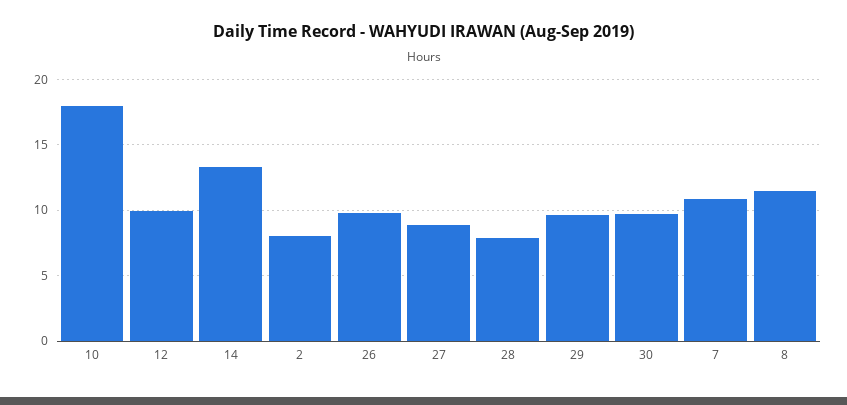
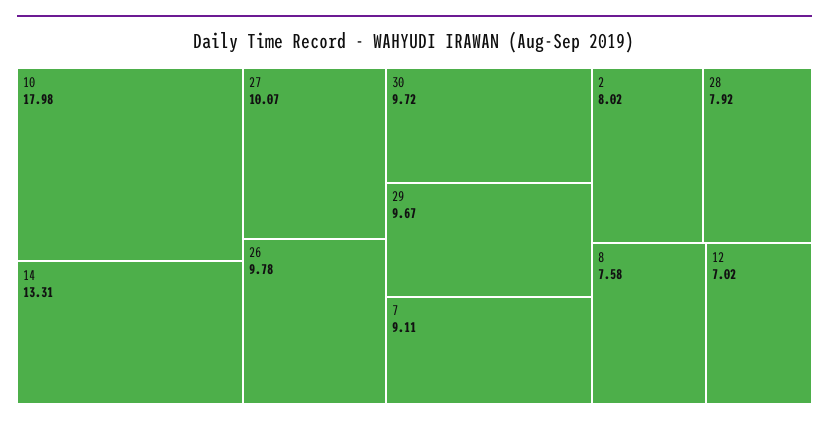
12: 10 -> 7.02
27: 9 -> 10.07
7: 11 -> 9.11
8: 11.5 -> 7.58

